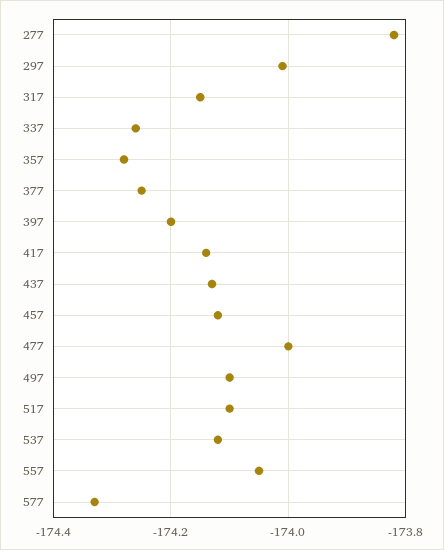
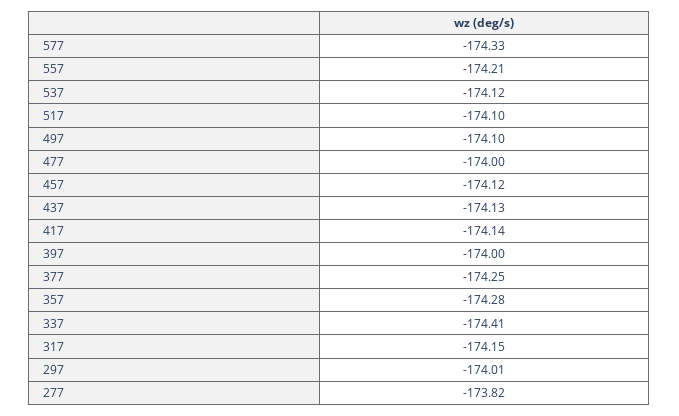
337: -174.25 -> -174.41
397: -174.2 -> -174
557: -174.05 -> -174.21

